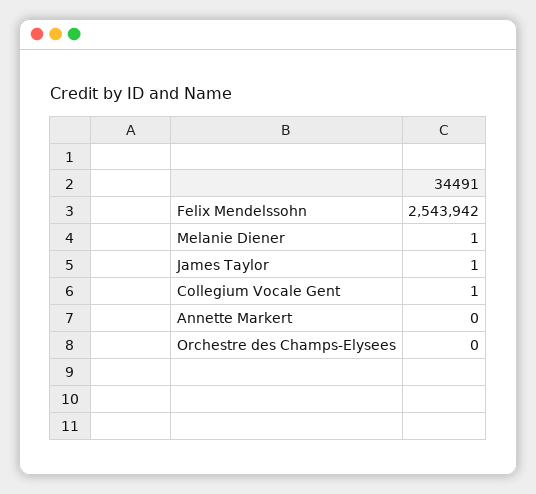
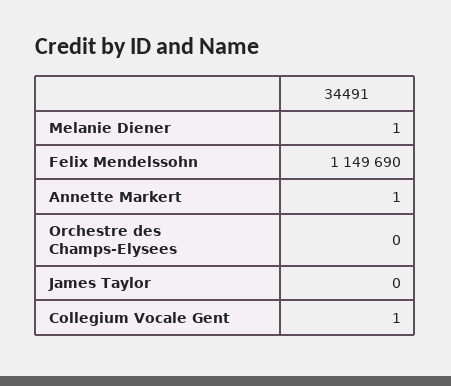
Felix Mendelssohn: 2543942 -> 1149690
James Taylor: 1 -> 0
Annette Markert: 0 -> 1

